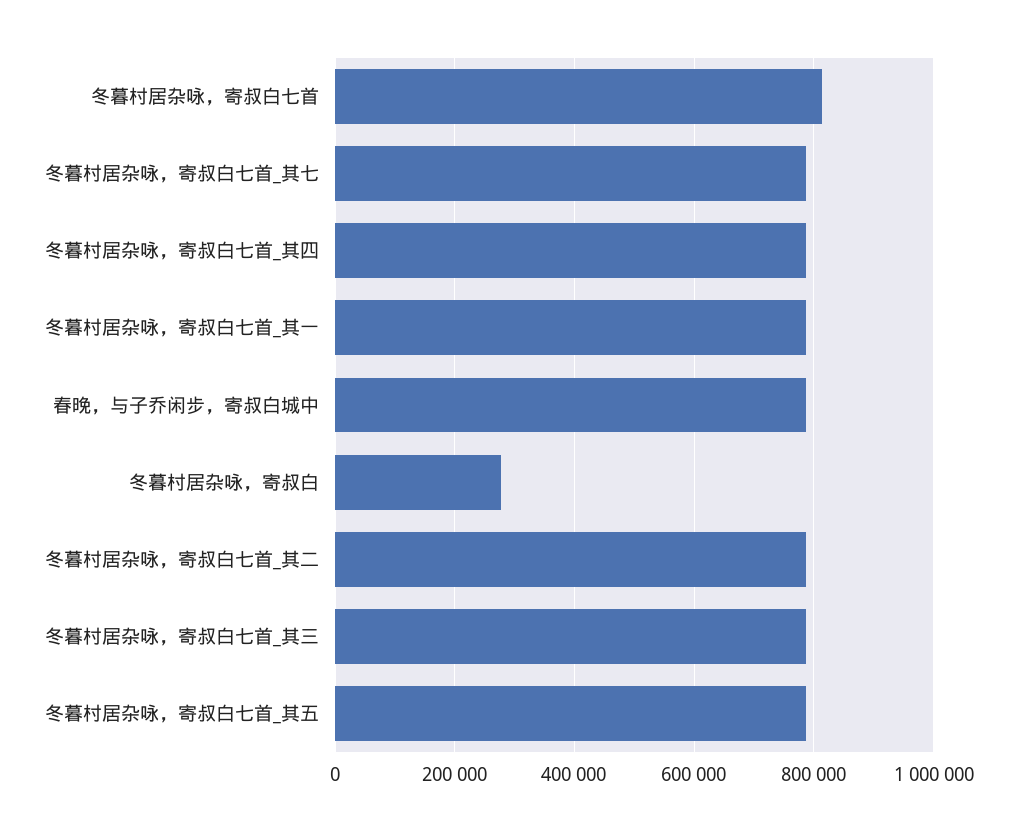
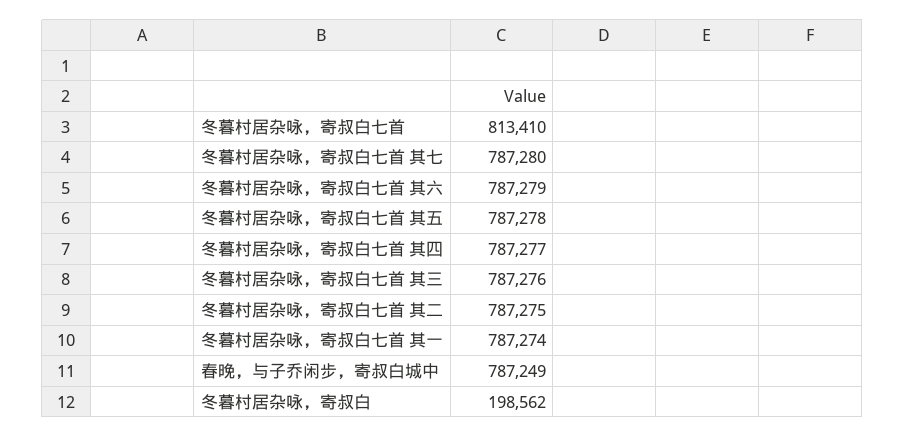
冬暮村居杂咏，寄叔白: 280000 -> 198562
冬暮村居杂咏，寄叔白七首 其六: none -> 787279

